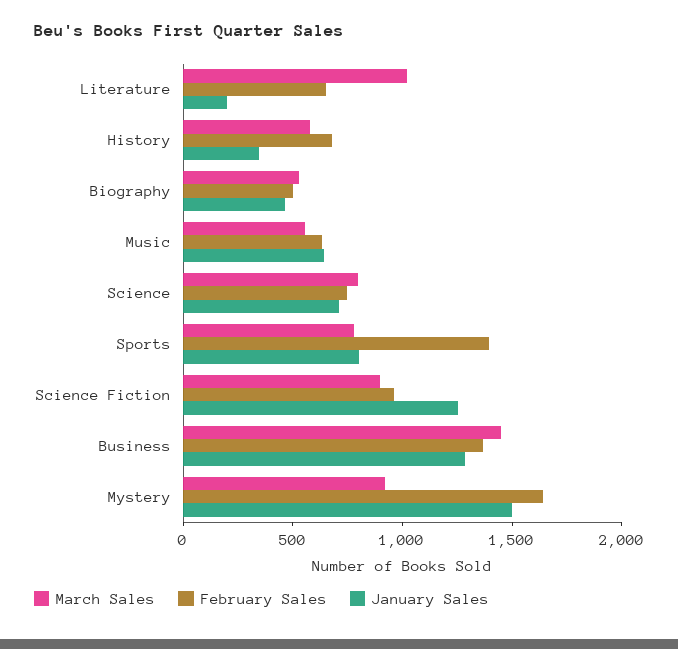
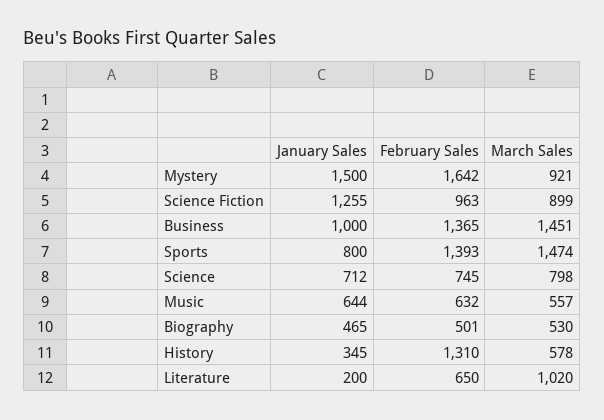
February Sales, History: 700 -> 1310
March Sales, Sports: 800 -> 1474
January Sales, Business: 1300 -> 1000

